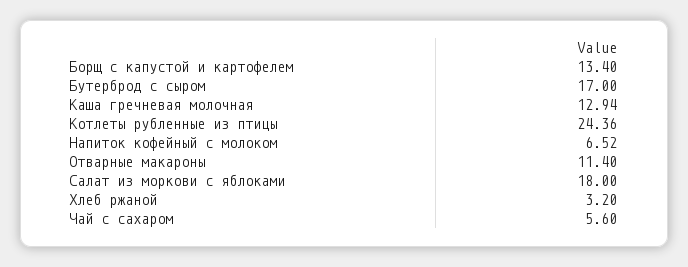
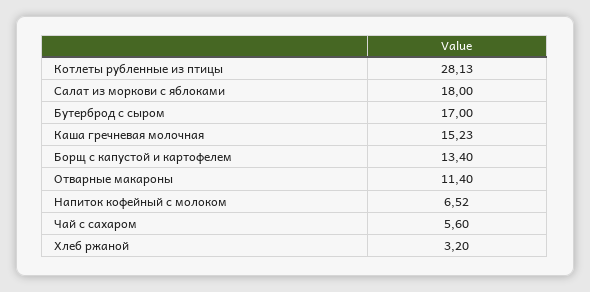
Каша гречневая молочная: 12.94 -> 15.23
Котлеты рубленные из птицы: 24.36 -> 28.13

